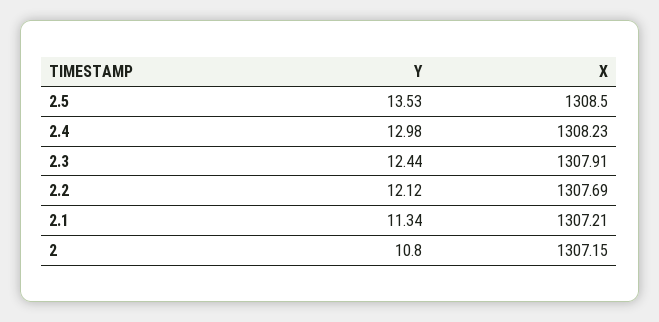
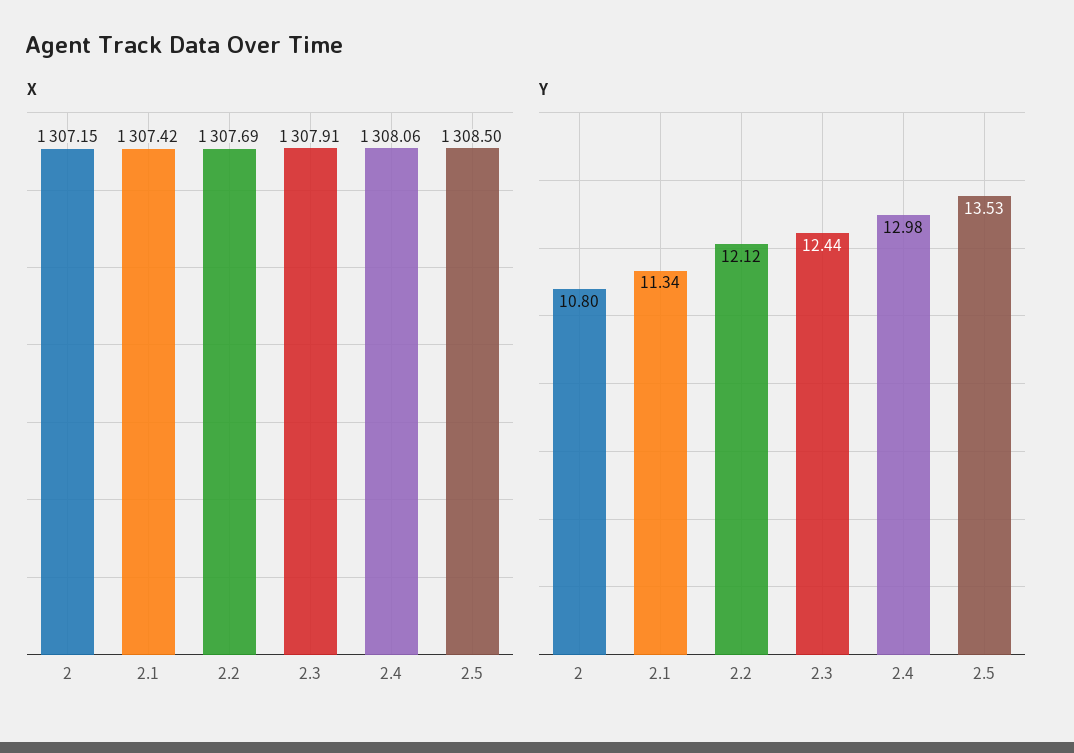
X, 2.4: 1308.23 -> 1308.06
X, 2.1: 1307.21 -> 1307.42

